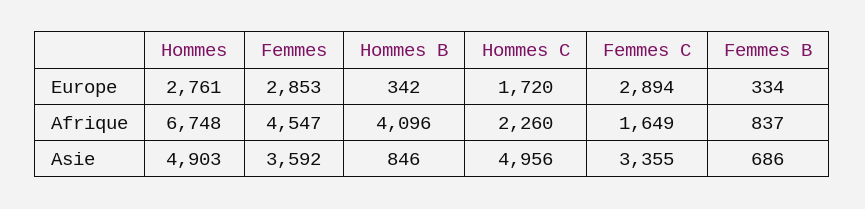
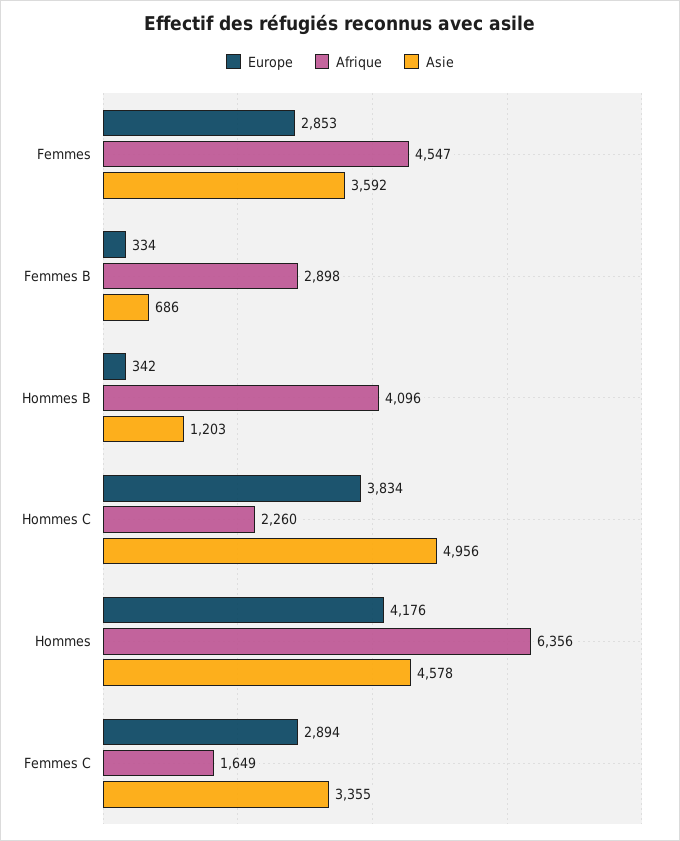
Europe, Hommes: 2761 -> 4176
Europe, Hommes C: 1720 -> 3834
Afrique, Hommes: 6748 -> 6356
Afrique, Femmes B: 837 -> 2898
Asie, Hommes: 4903 -> 4578
Asie, Hommes B: 846 -> 1203

